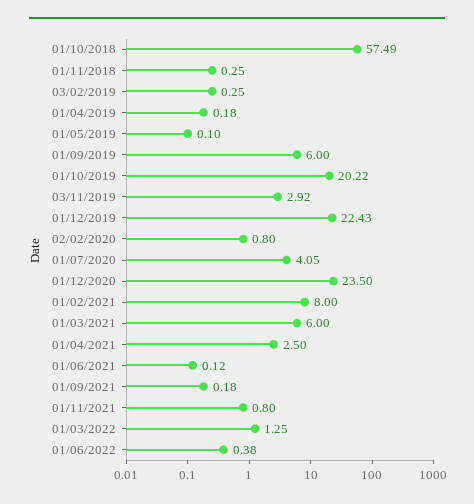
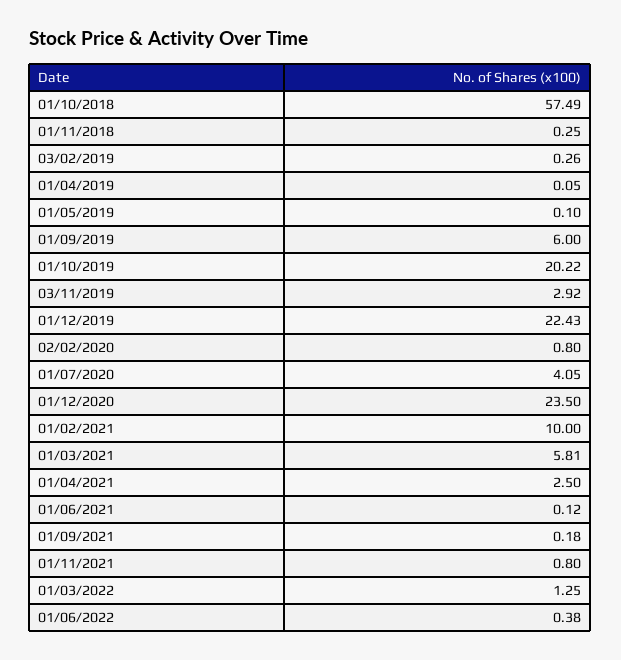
03/02/2019: 0.25 -> 0.26
01/04/2019: 0.18 -> 0.05
01/02/2021: 8 -> 10
01/03/2021: 6 -> 5.81

